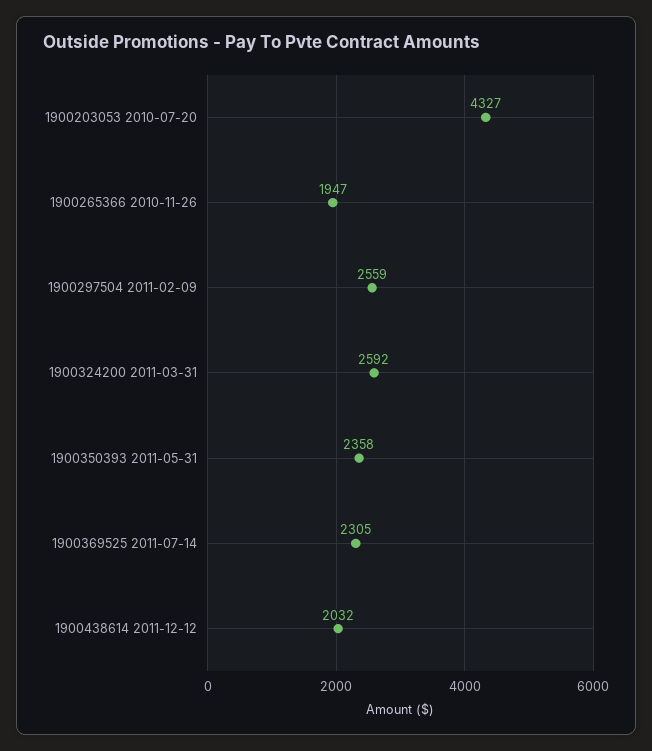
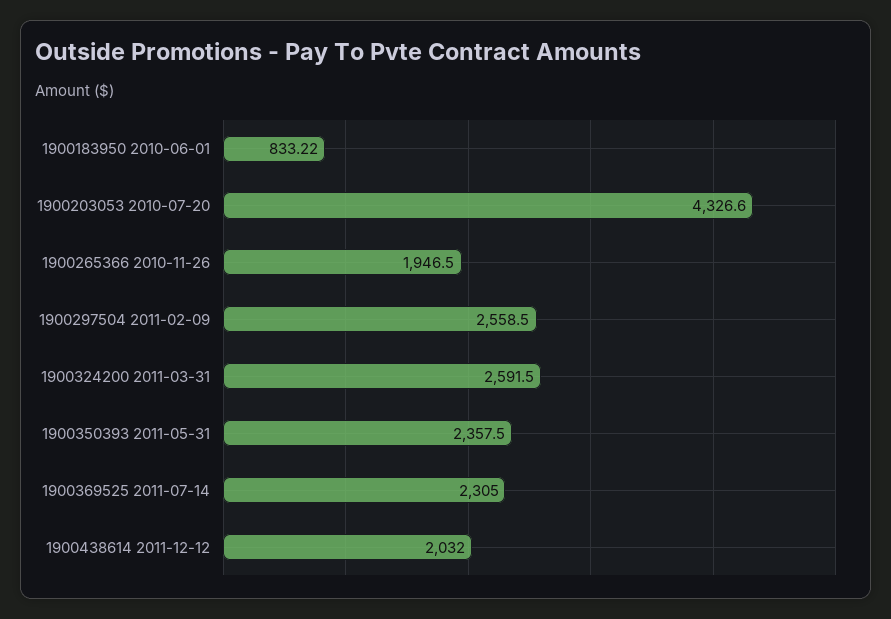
1900183950 2010-06-01: none -> 833.22

